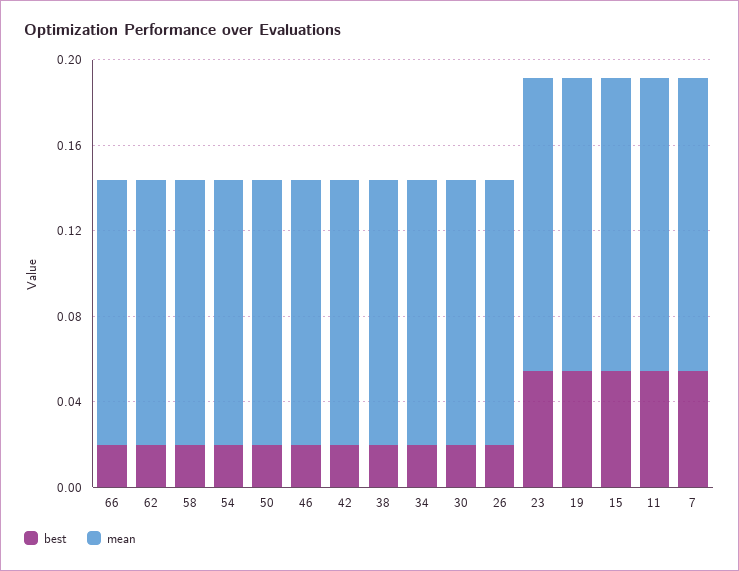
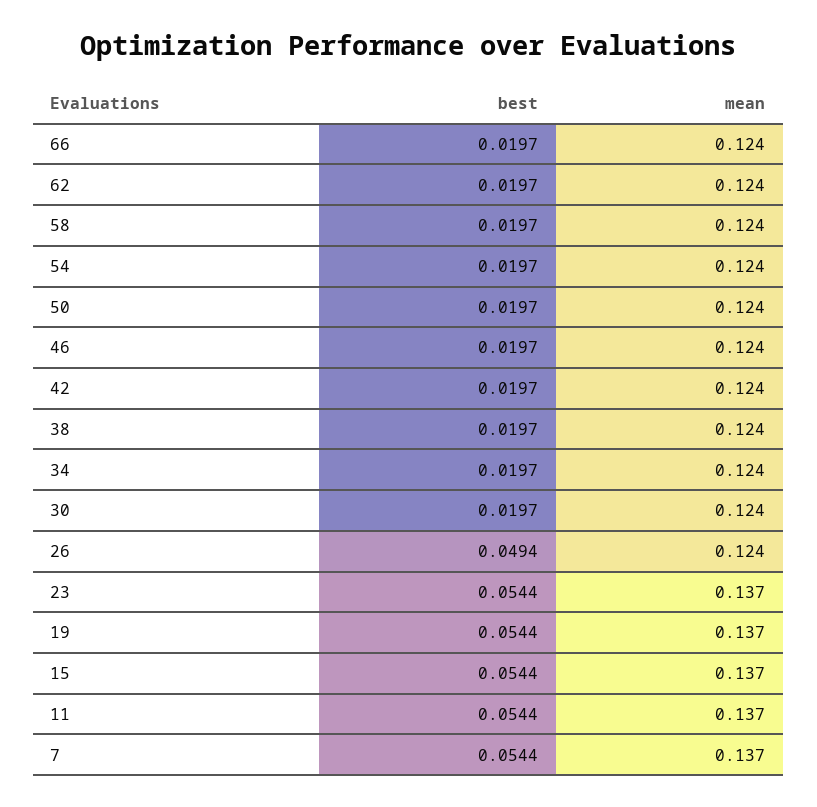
best, 26: 0.02 -> 0.0494

